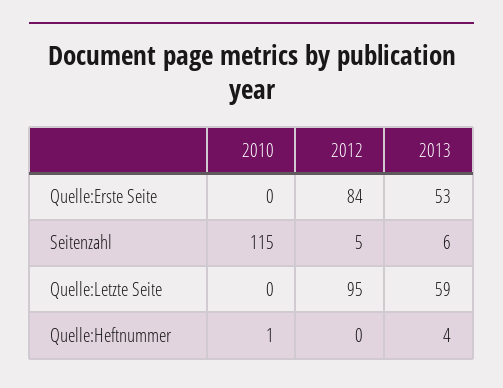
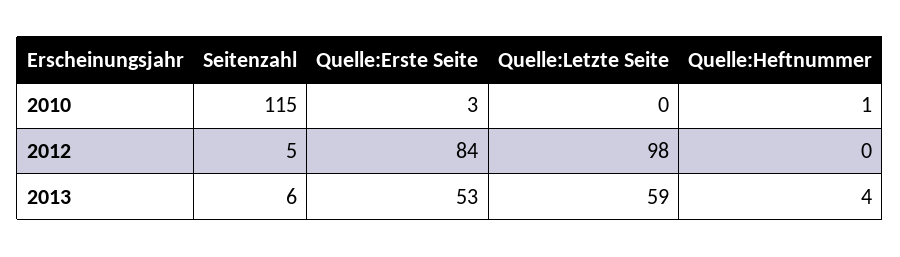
2010, Quelle:Erste Seite: 0 -> 3
2012, Quelle:Letzte Seite: 95 -> 98

